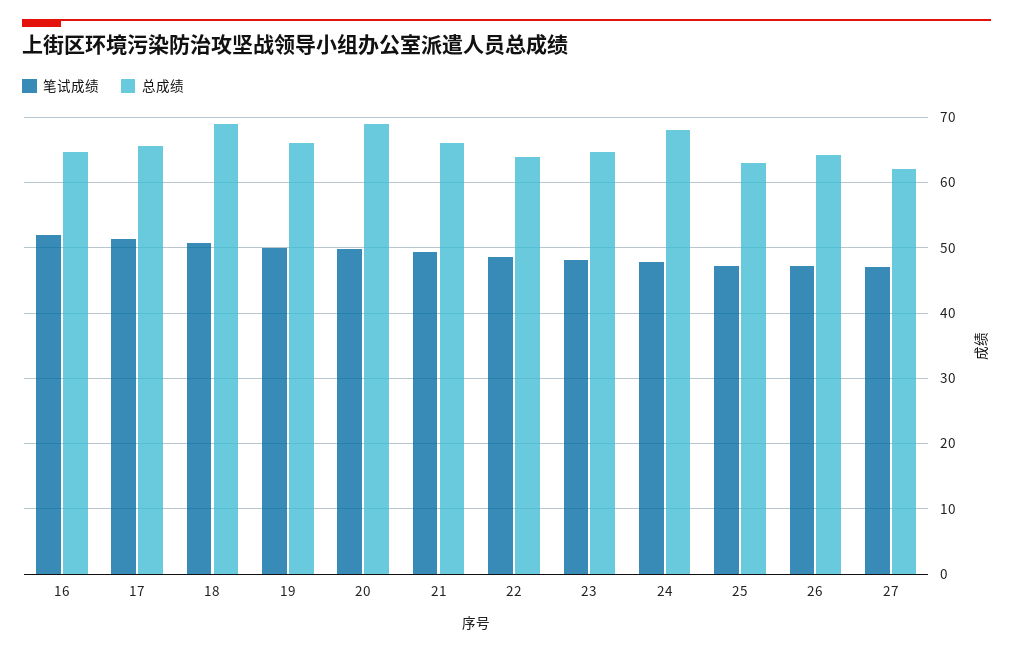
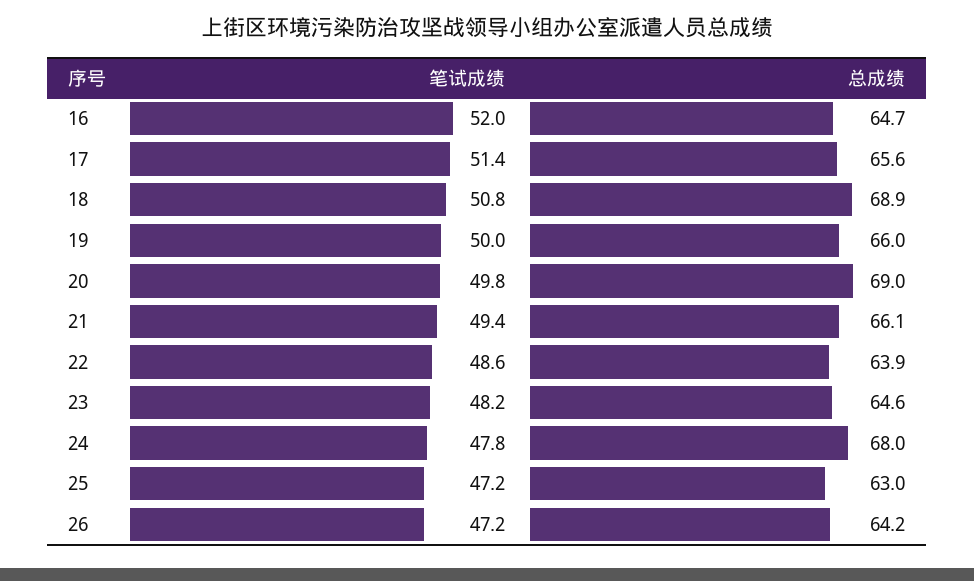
笔试成绩, 27: 47 -> none
总成绩, 27: 62 -> none

